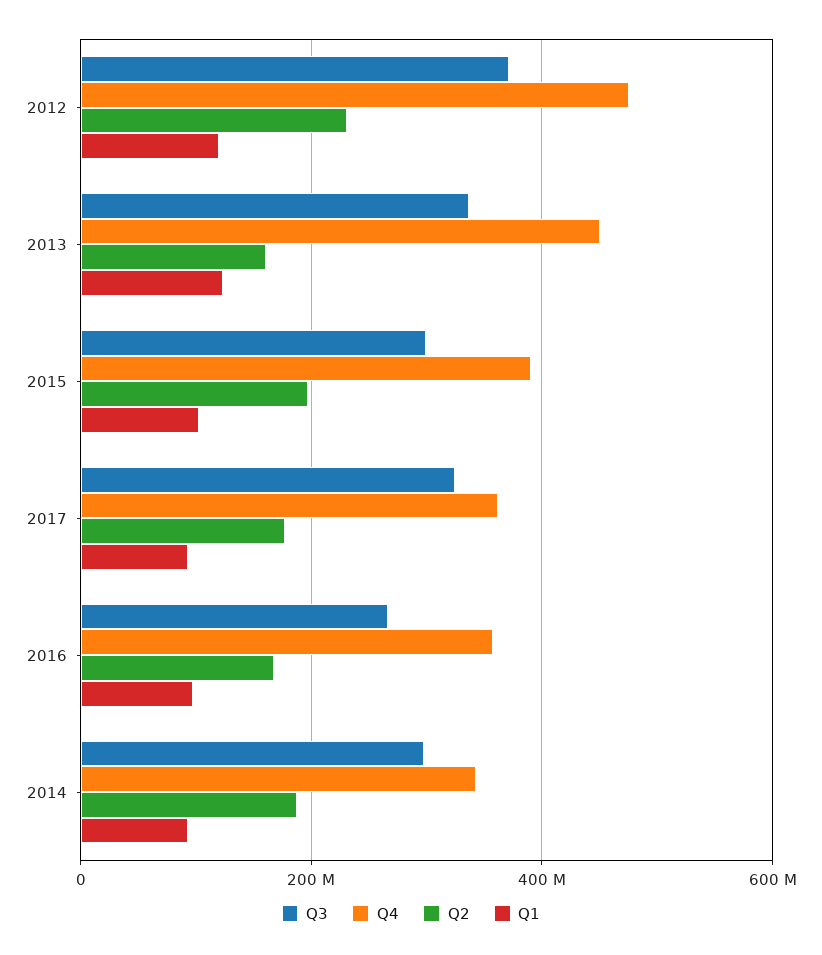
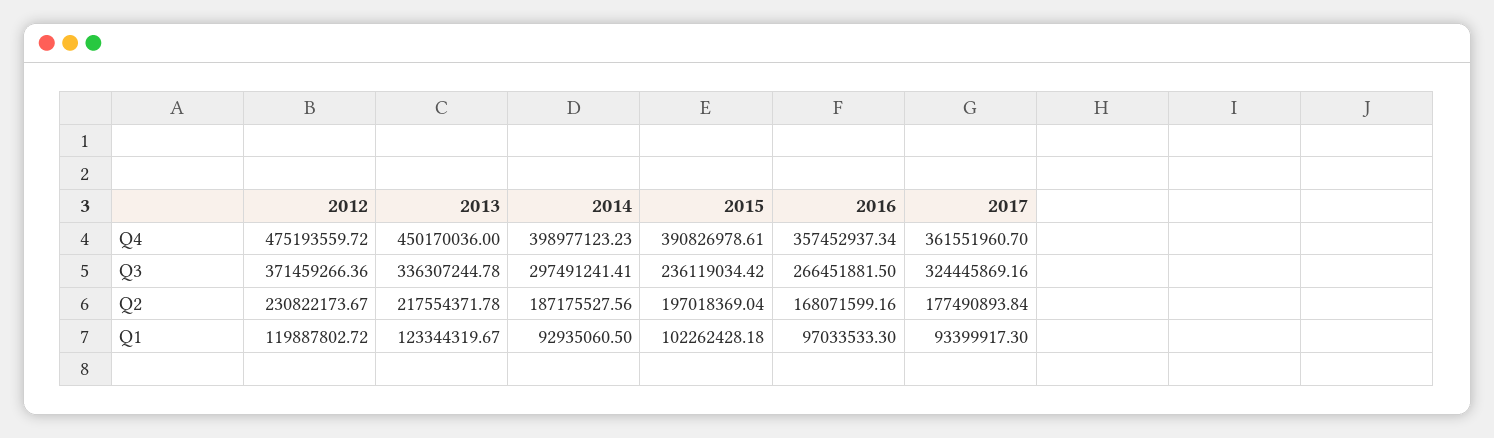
Q2, 2013: 160000000 -> 217554371.78
Q3, 2015: 300000000 -> 236119034.42
Q4, 2014: 340000000 -> 398977123.23

